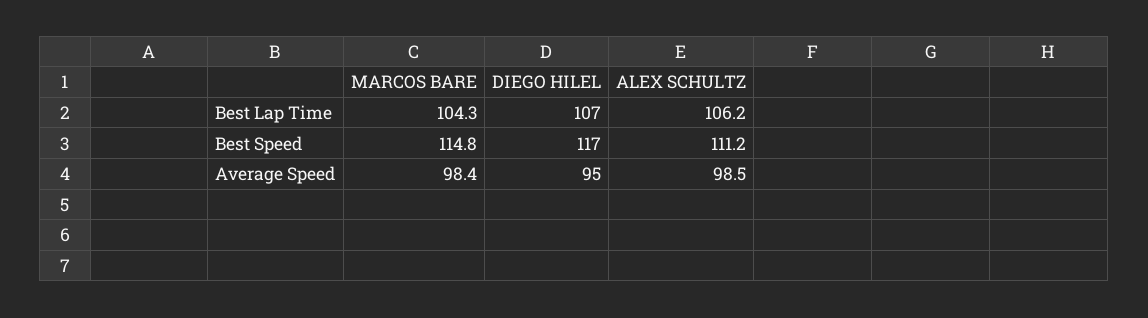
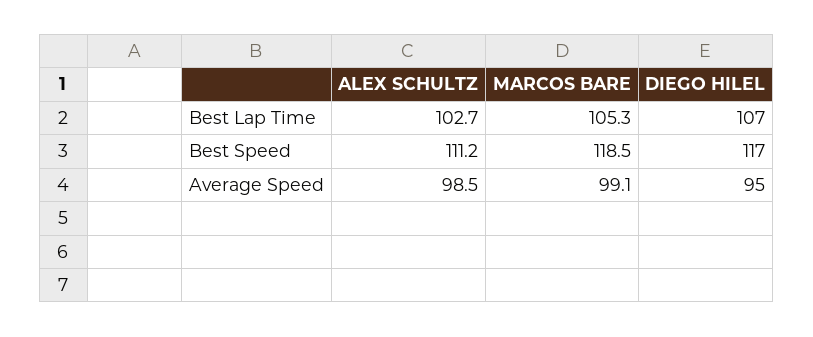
MARCOS BARE, Best Lap Time: 104.3 -> 105.3
ALEX SCHULTZ, Best Lap Time: 106.2 -> 102.7
MARCOS BARE, Best Speed: 114.8 -> 118.5
MARCOS BARE, Average Speed: 98.4 -> 99.1

